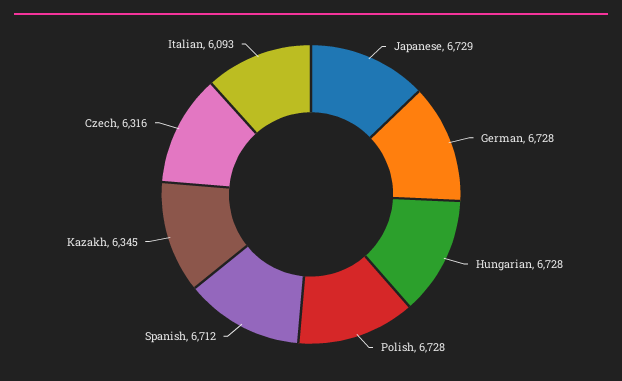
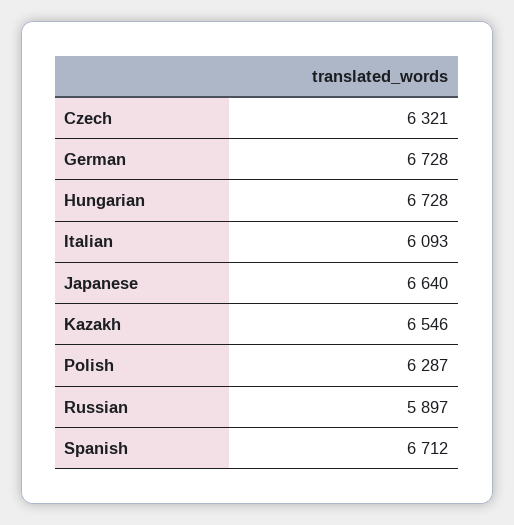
Japanese: 6729 -> 6640
Polish: 6728 -> 6287
Kazakh: 6345 -> 6546
Czech: 6316 -> 6321
Russian: none -> 5897

